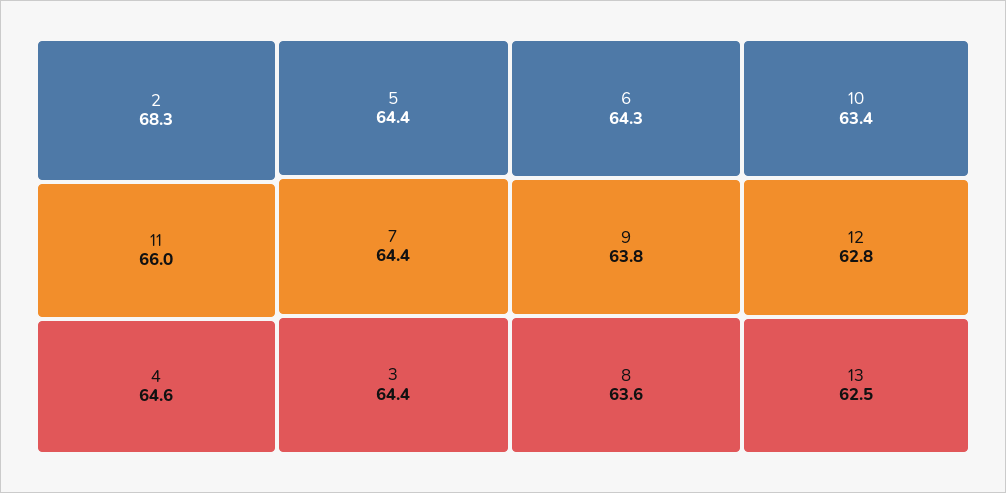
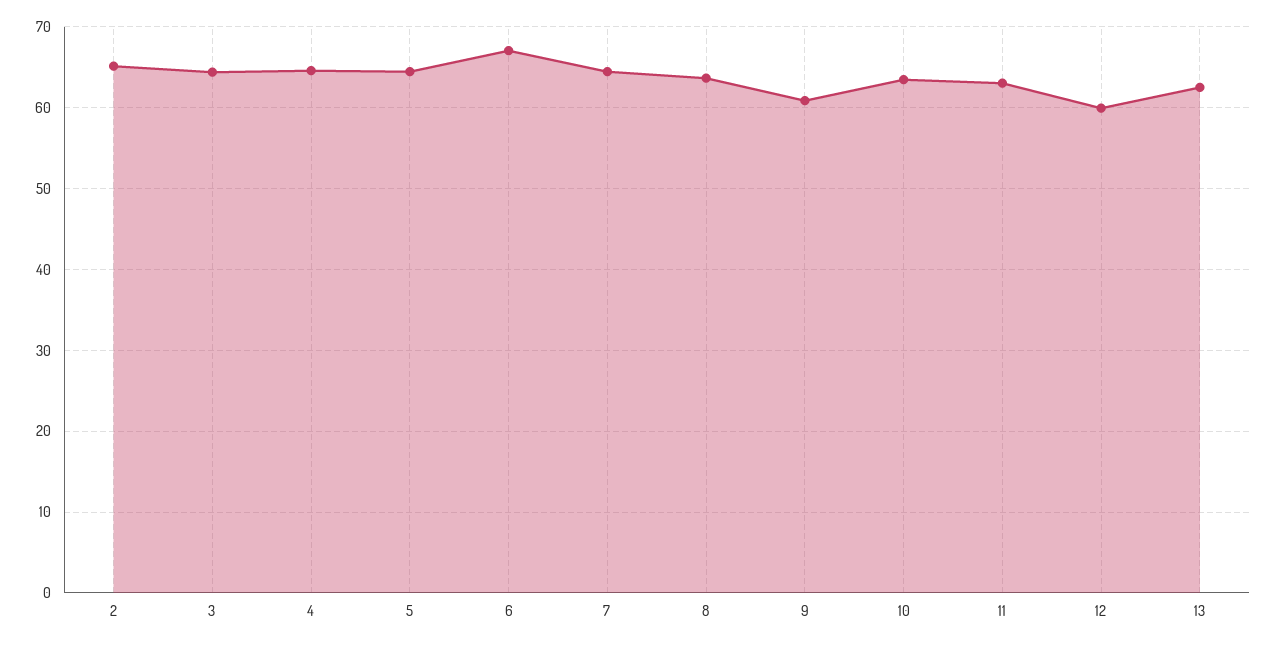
2: 68.3 -> 65
11: 66 -> 63
6: 64.3 -> 67
9: 63.8 -> 61
12: 62.8 -> 60

